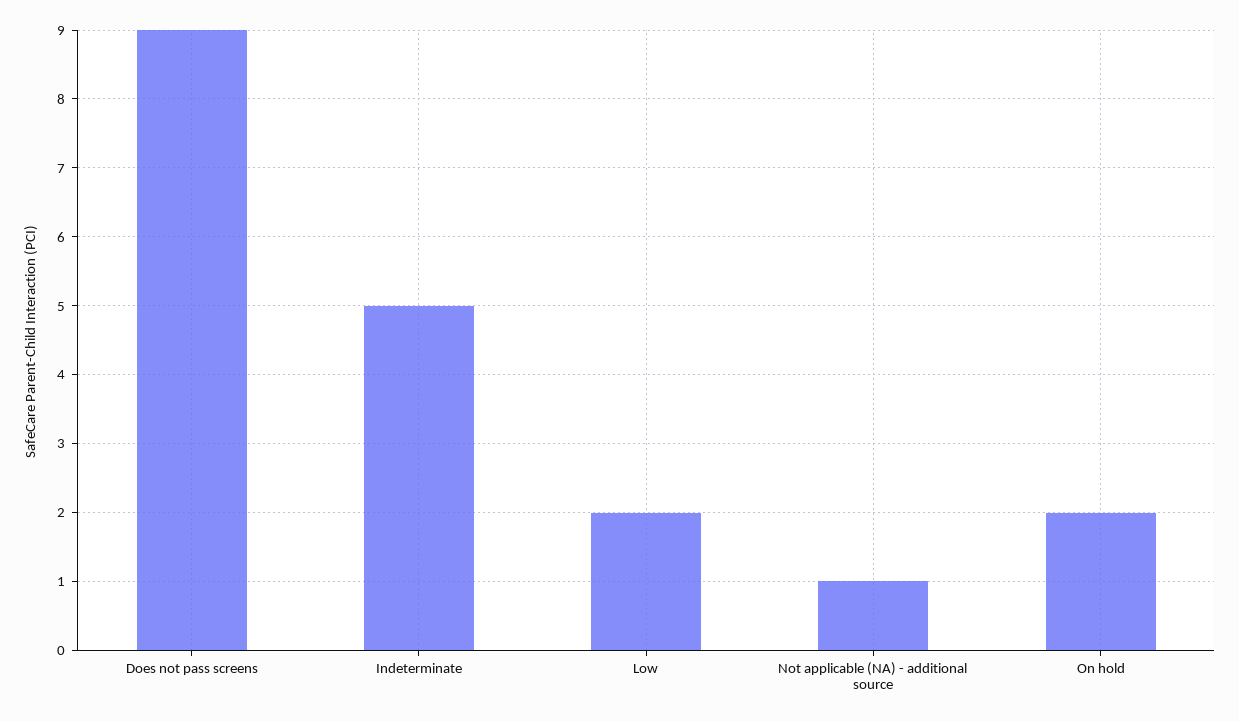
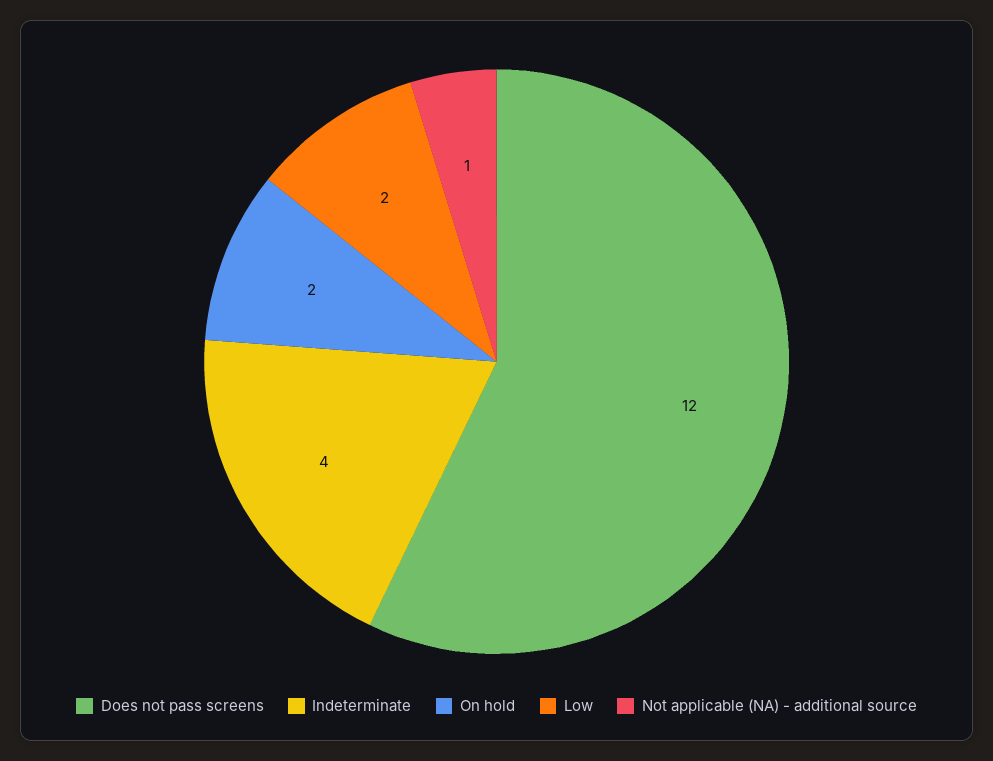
Does not pass screens: 9 -> 12
Indeterminate: 5 -> 4

